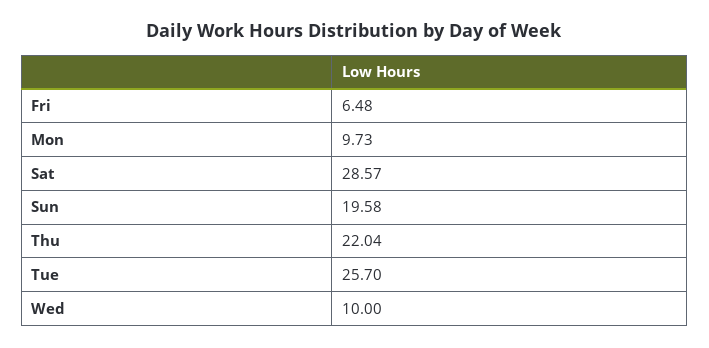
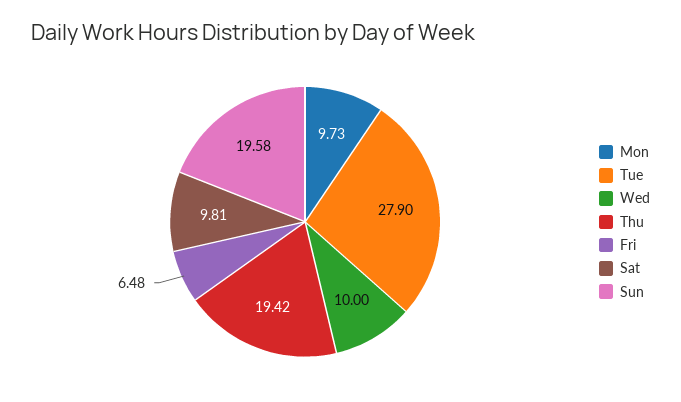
Sat: 28.57 -> 9.81
Thu: 22.04 -> 19.42
Tue: 25.7 -> 27.9

